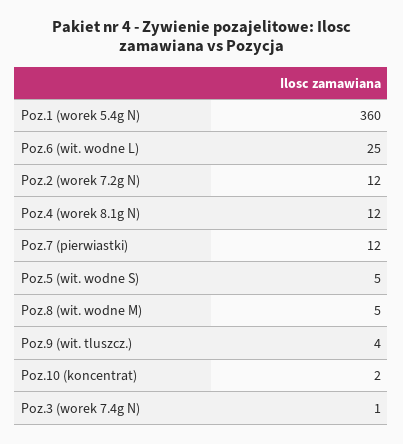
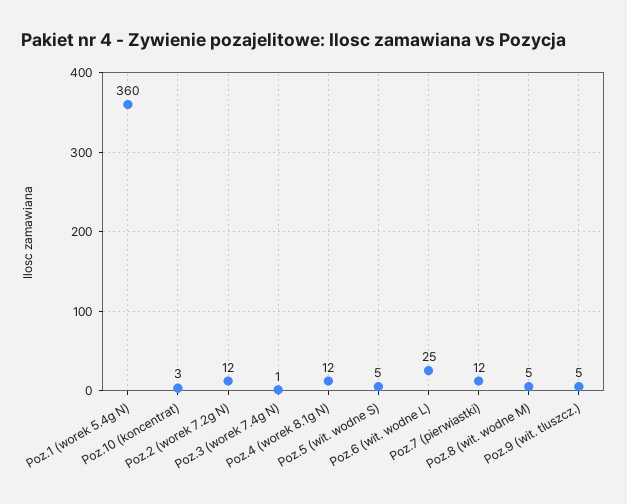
Poz.9 (wit. tluszcz.): 4 -> 5
Poz.10 (koncentrat): 2 -> 3

